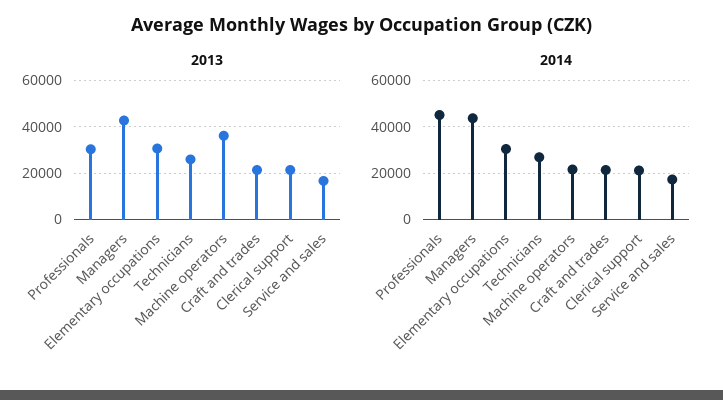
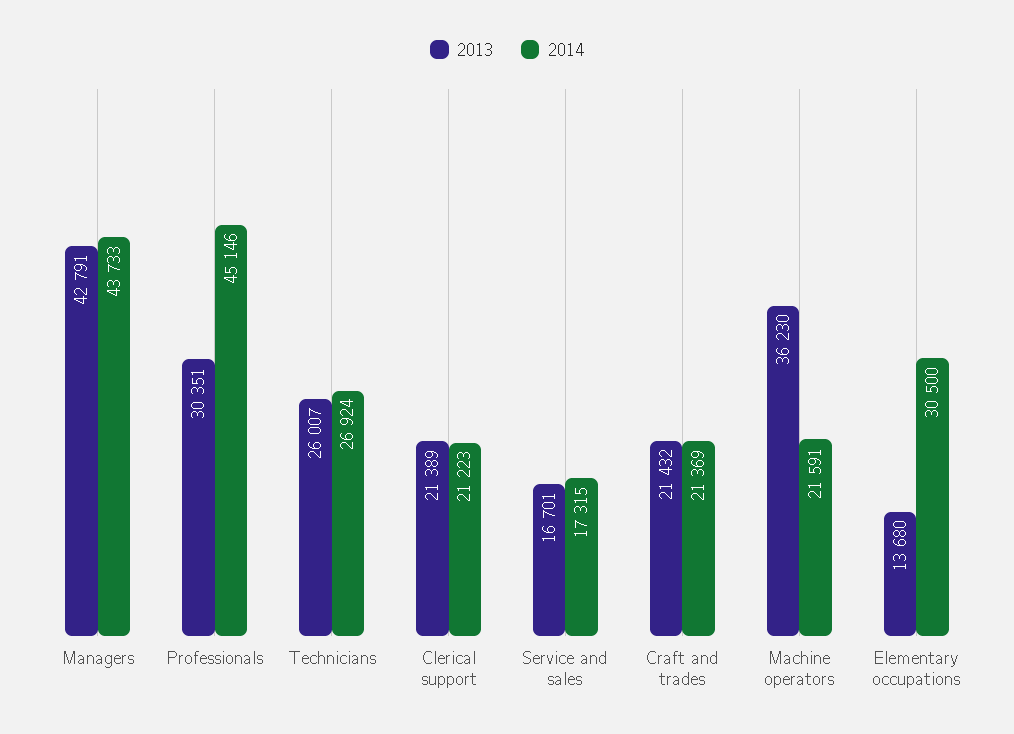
2013, Elementary occupations: 30000 -> 13680

